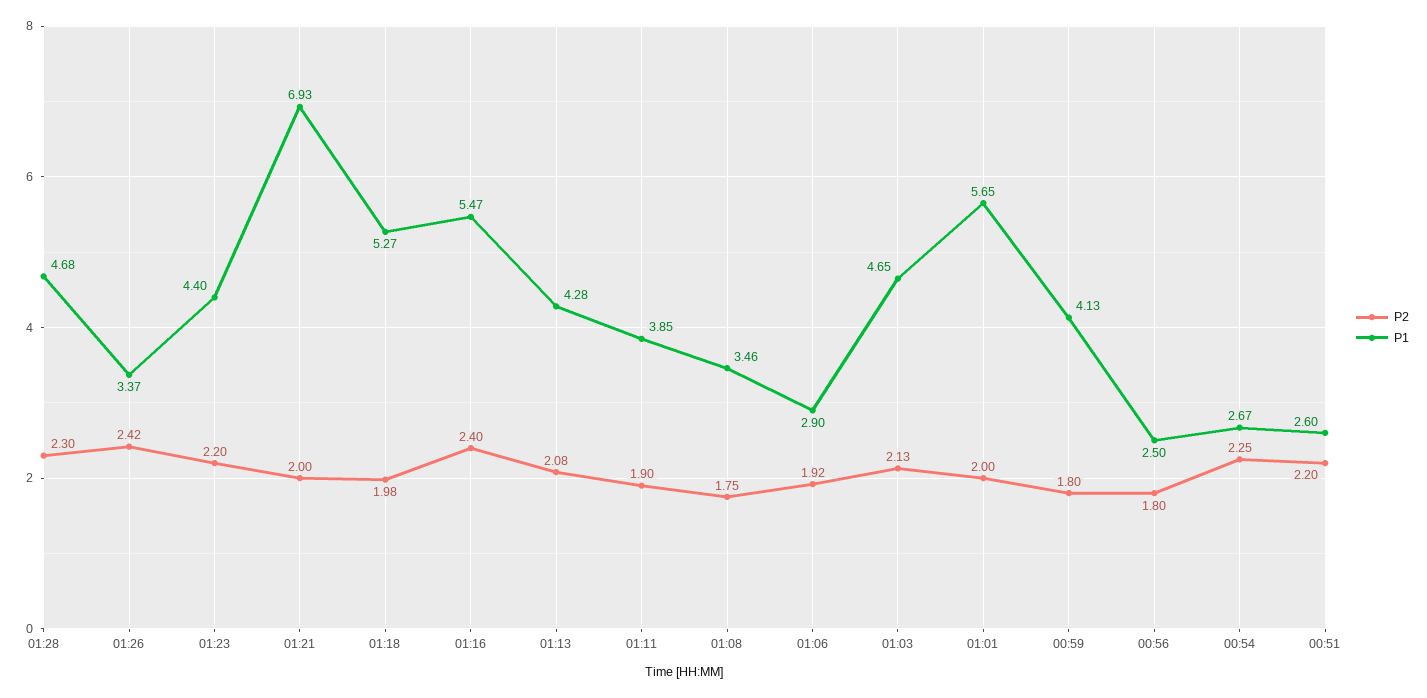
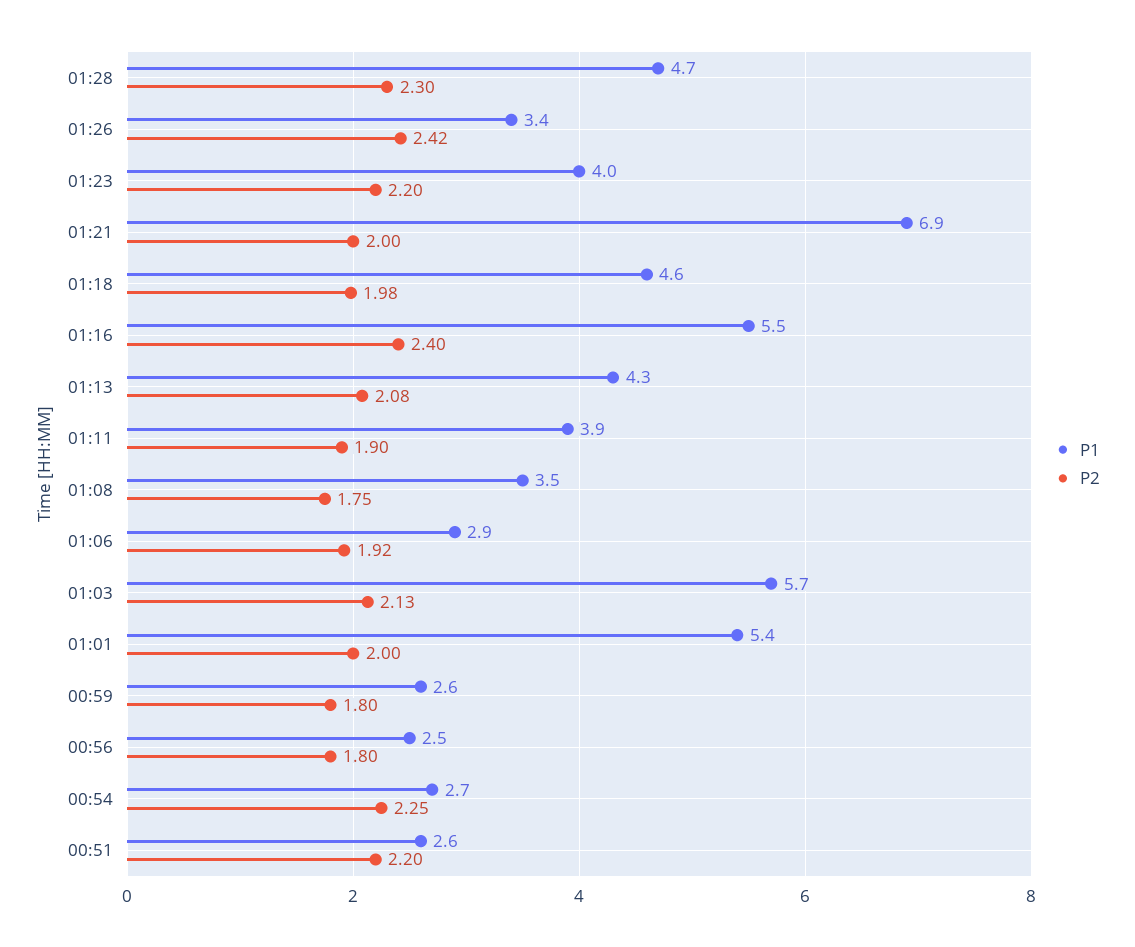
P1, 01:23: 4.4 -> 4
P1, 01:18: 5.27 -> 4.6
P1, 01:03: 4.65 -> 5.7
P1, 01:01: 5.65 -> 5.4
P1, 00:59: 4.13 -> 2.6

